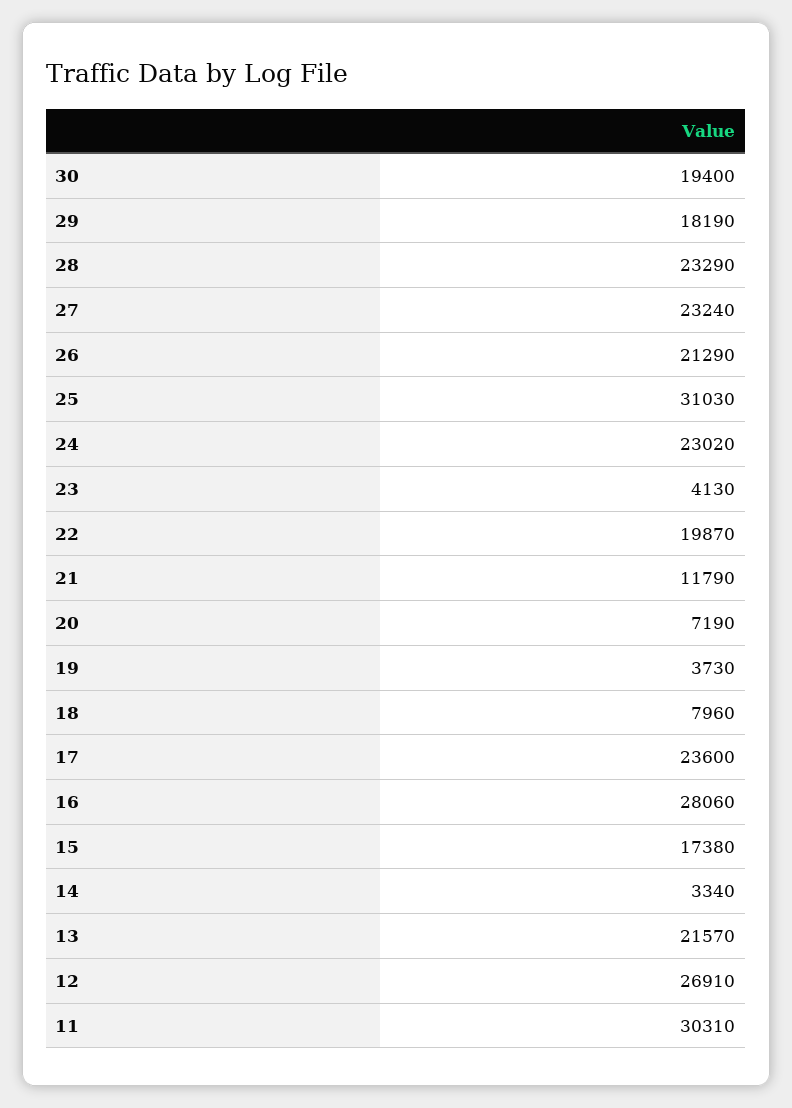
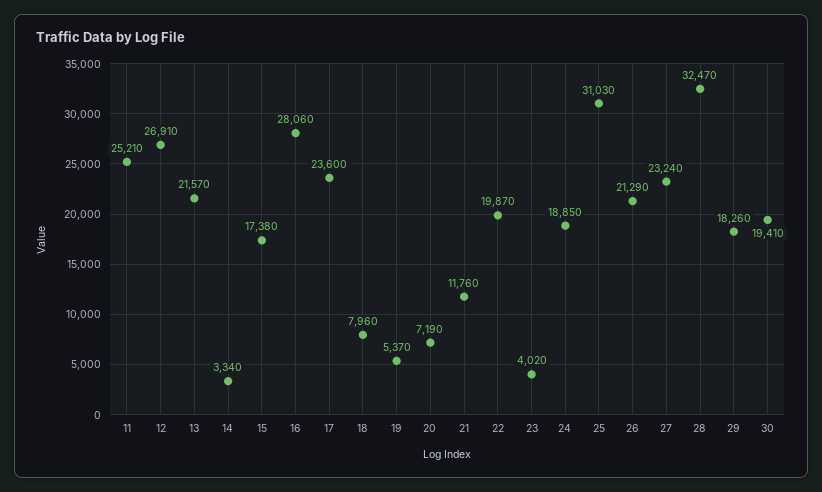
30: 19400 -> 19410
29: 18190 -> 18260
28: 23290 -> 32470
24: 23020 -> 18850
23: 4130 -> 4020
21: 11790 -> 11760
19: 3730 -> 5370
11: 30310 -> 25210

